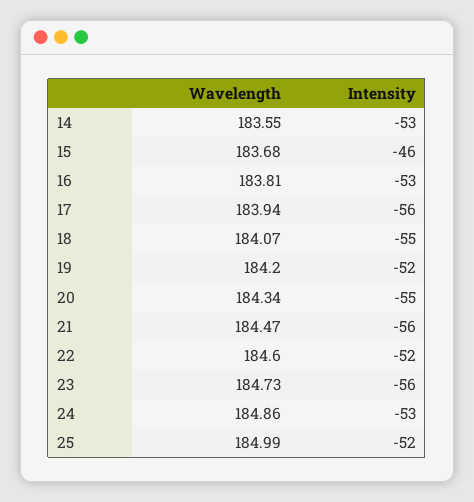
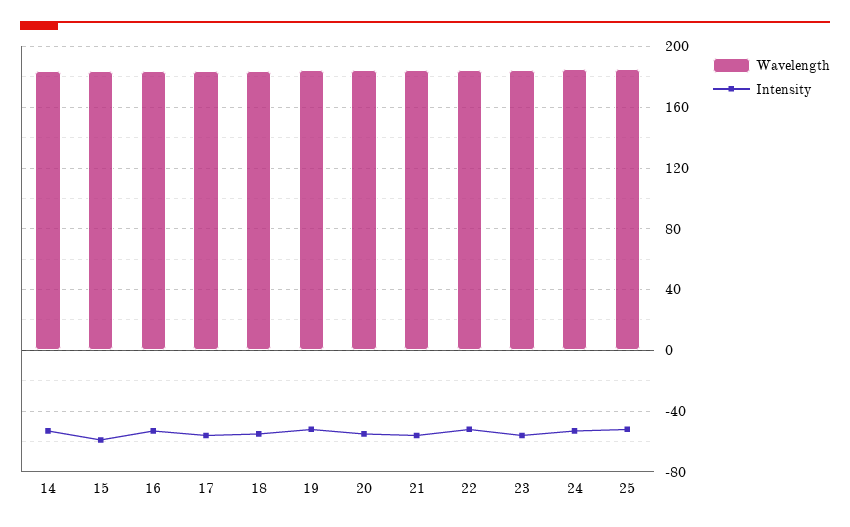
Intensity, 15: -46 -> -60

